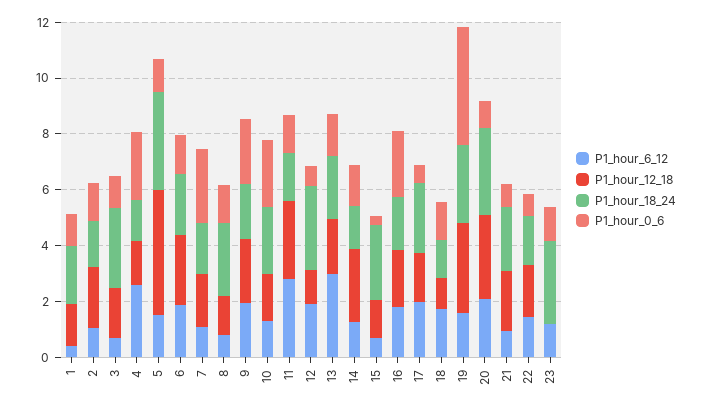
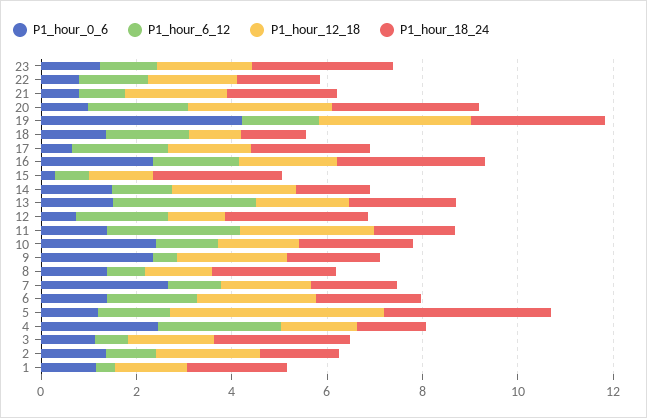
P1_hour_6_12, 9: 2 -> 0.5
P1_hour_18_24, 16: 2 -> 3
P1_hour_12_18, 23: 0 -> 2

